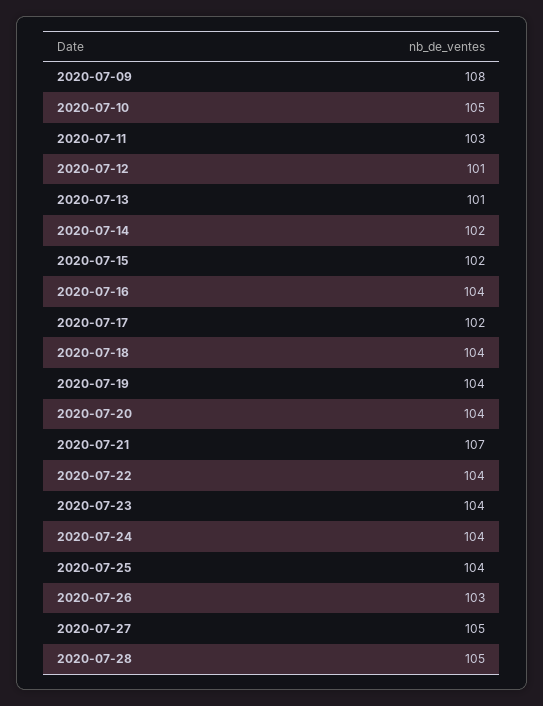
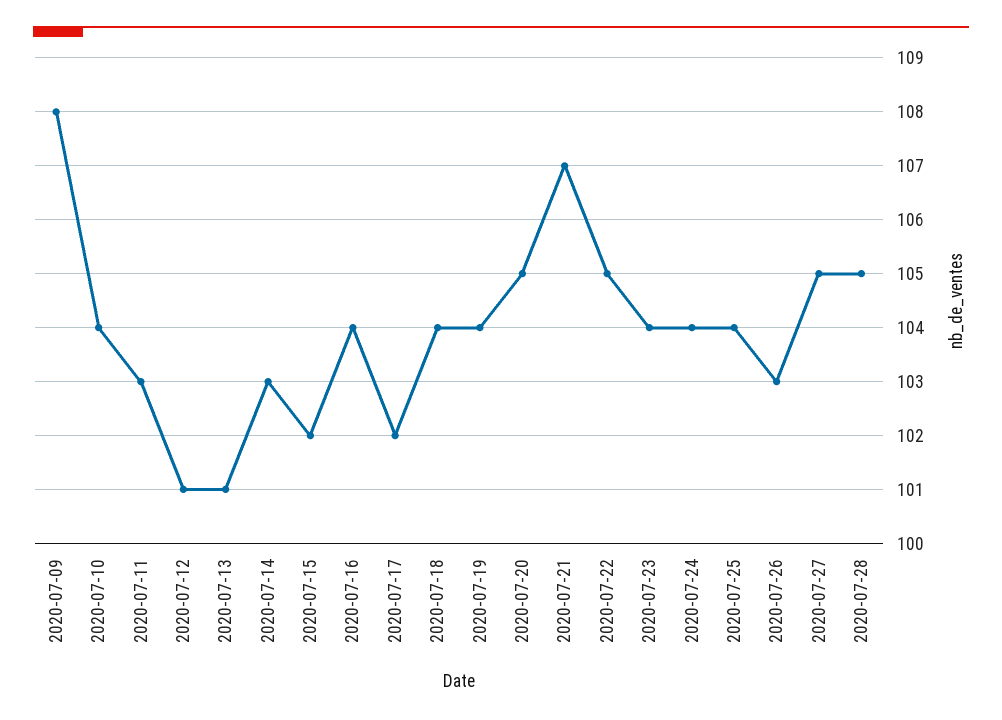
2020-07-10: 105 -> 104
2020-07-14: 102 -> 103
2020-07-20: 104 -> 105
2020-07-22: 104 -> 105

